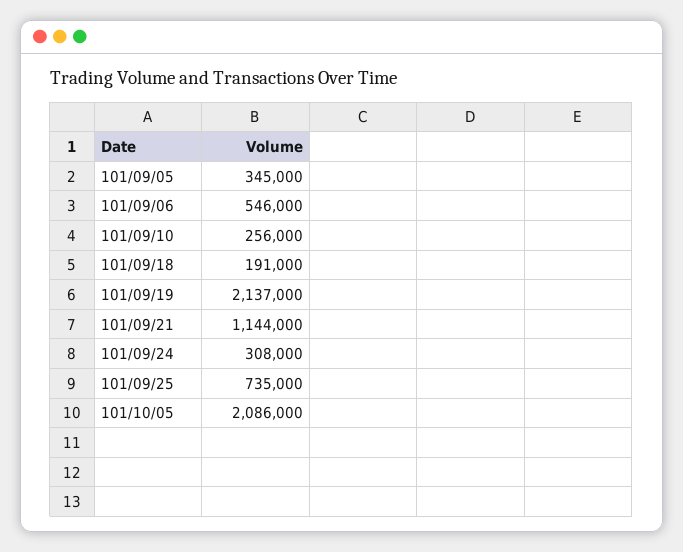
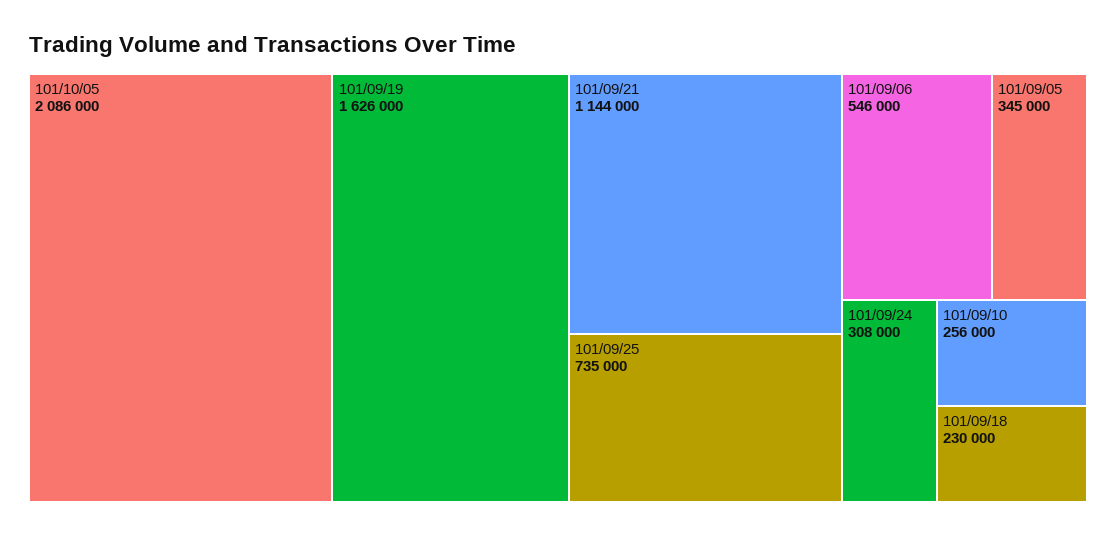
101/09/18: 191000 -> 230000
101/09/19: 2137000 -> 1626000

